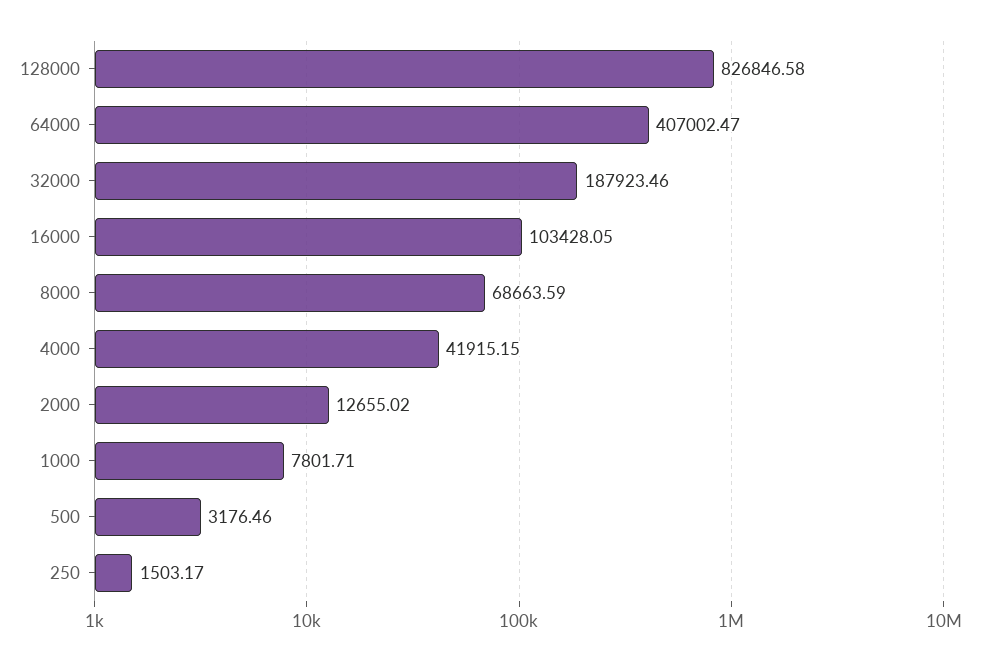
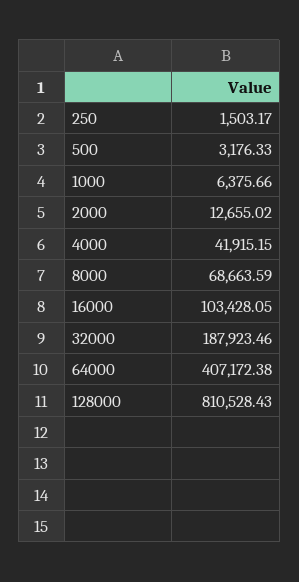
128000: 826846.58 -> 810528.43
64000: 407002.47 -> 407172.38
1000: 7801.71 -> 6375.66
500: 3176.46 -> 3176.33

